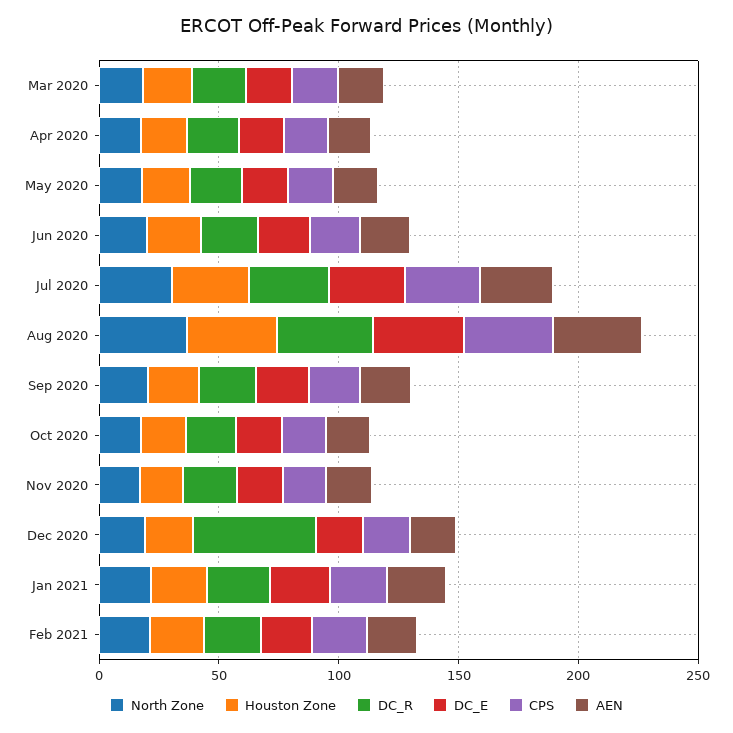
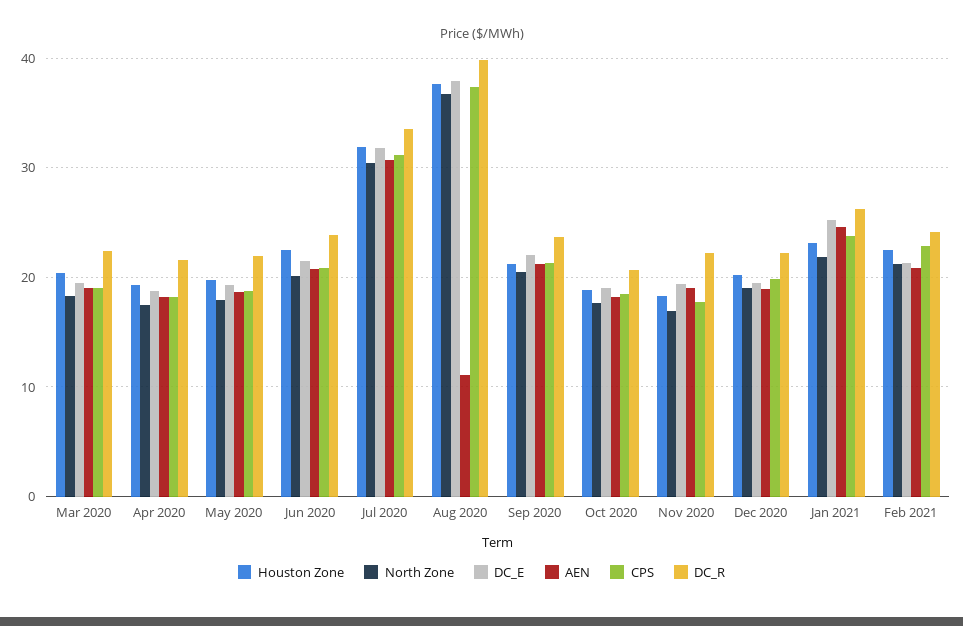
AEN, Aug 2020: 40 -> 11
DC_R, Dec 2020: 50 -> 22

